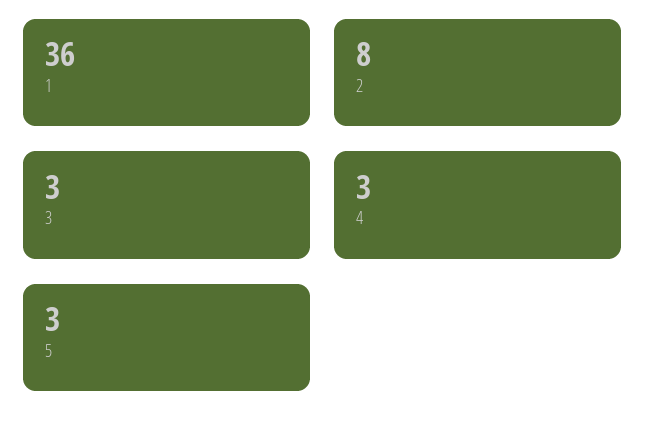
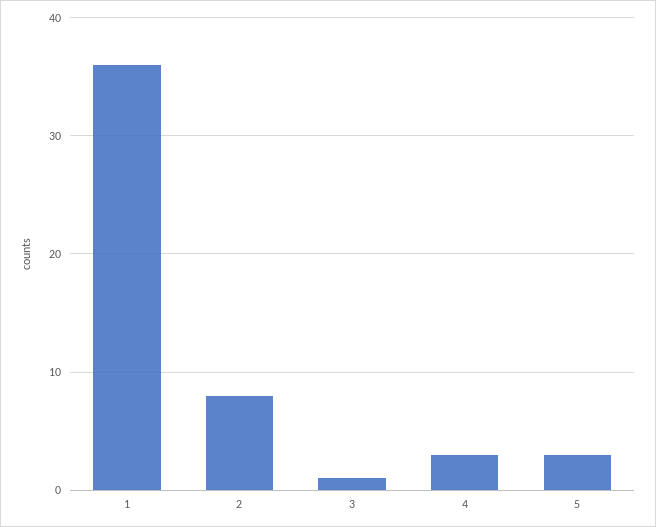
3: 3 -> 1

